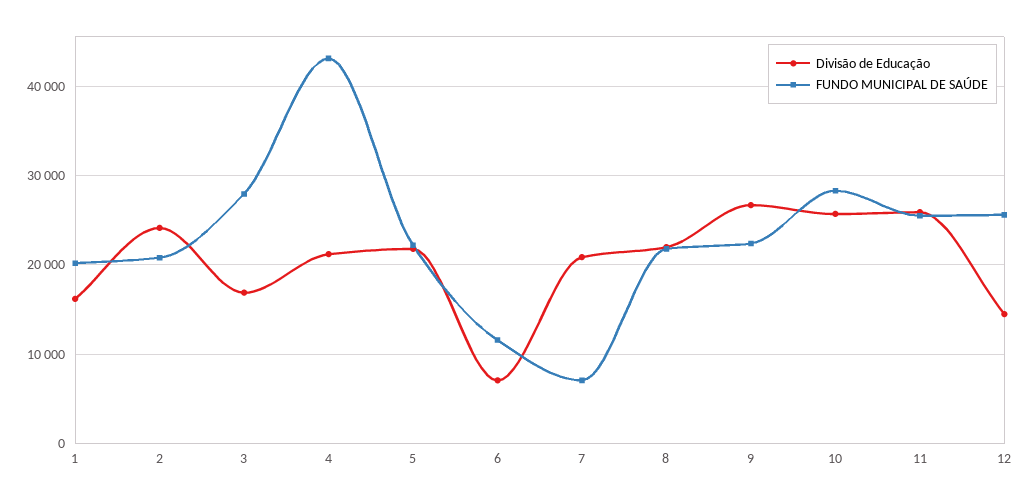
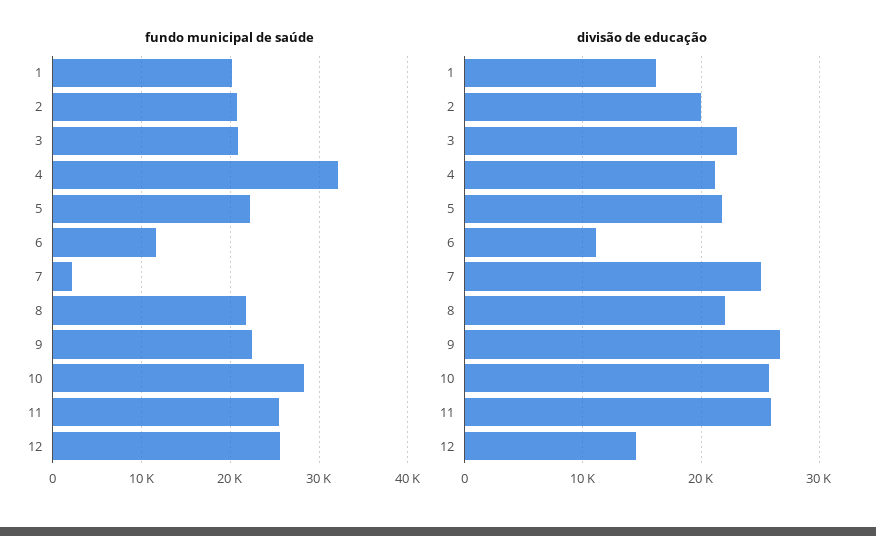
Divisão de Educação, 2: 24000 -> 20000
Divisão de Educação, 3: 17000 -> 23000
FUNDO MUNICIPAL DE SAÚDE, 3: 28000 -> 21000
FUNDO MUNICIPAL DE SAÚDE, 4: 43000 -> 32000
Divisão de Educação, 6: 7000 -> 11000
Divisão de Educação, 7: 21000 -> 25000
FUNDO MUNICIPAL DE SAÚDE, 7: 7000 -> 2000

